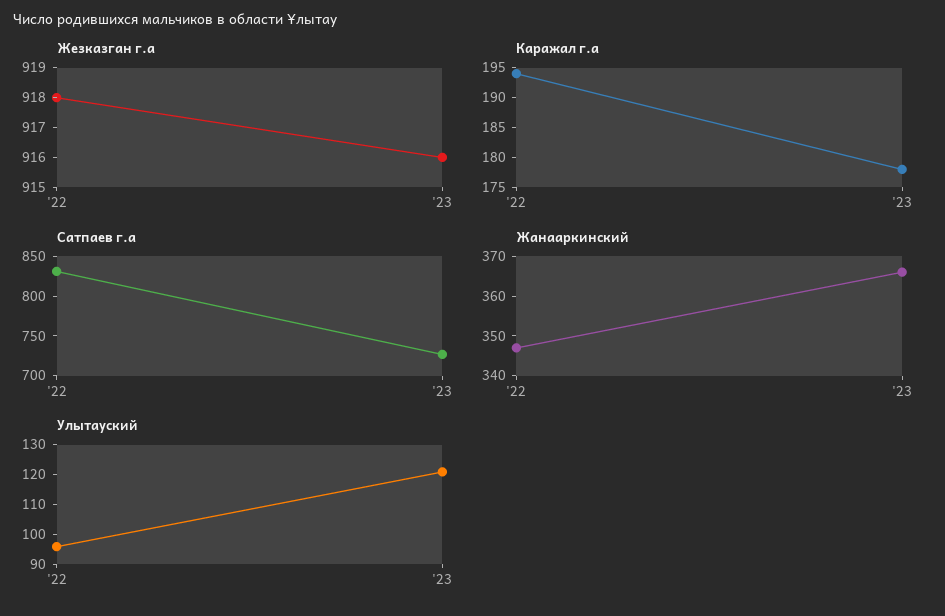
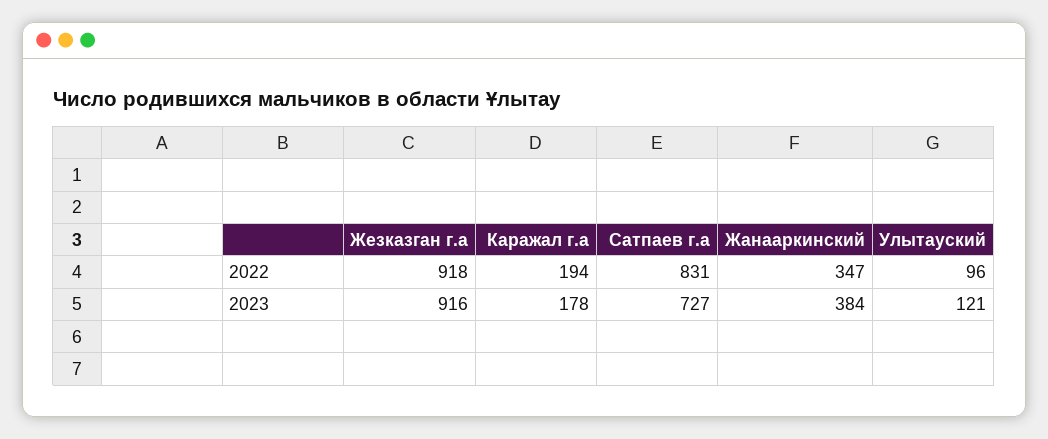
Жанааркинский, '23: 365 -> 384

